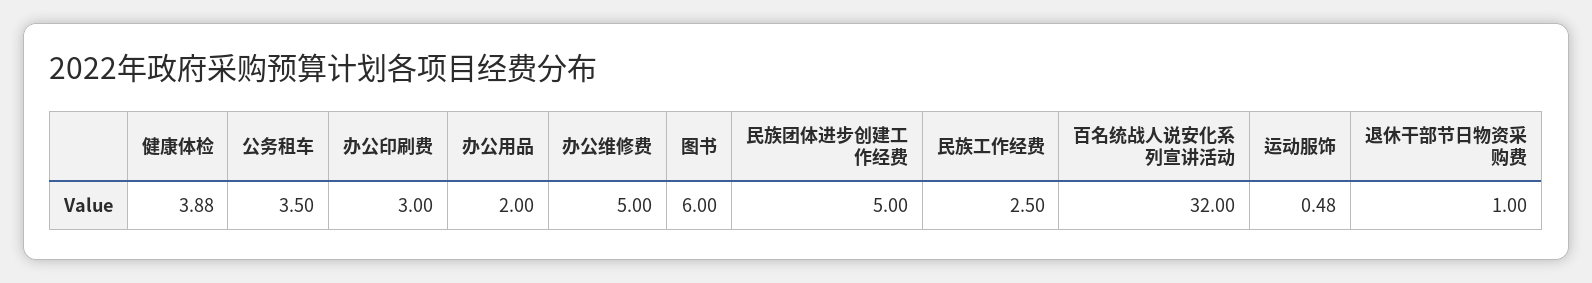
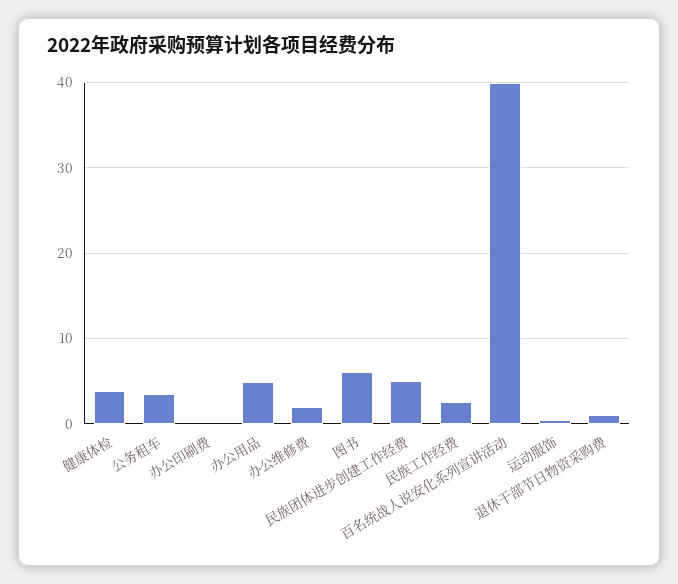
办公印刷费: 3 -> 0
办公用品: 2 -> 5
办公维修费: 5 -> 2
百名统战人说安化系列宣讲活动: 32 -> 40

